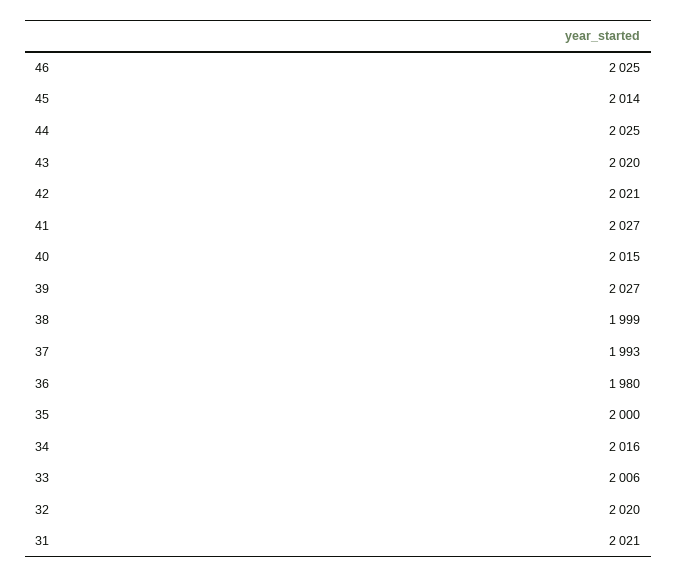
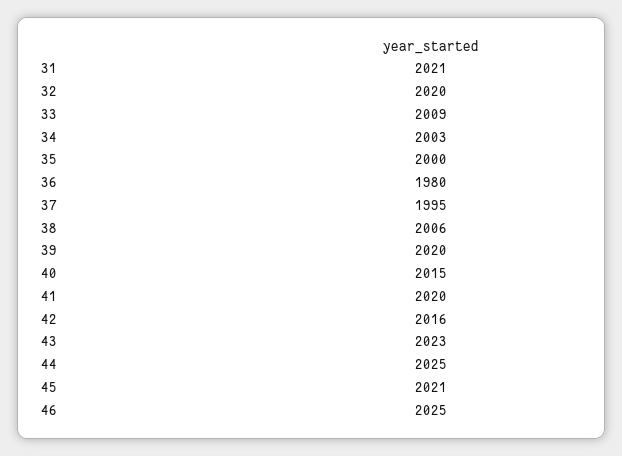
45: 2014 -> 2021
43: 2020 -> 2023
42: 2021 -> 2016
41: 2027 -> 2020
39: 2027 -> 2020
38: 1999 -> 2006
37: 1993 -> 1995
34: 2016 -> 2003
33: 2006 -> 2009

